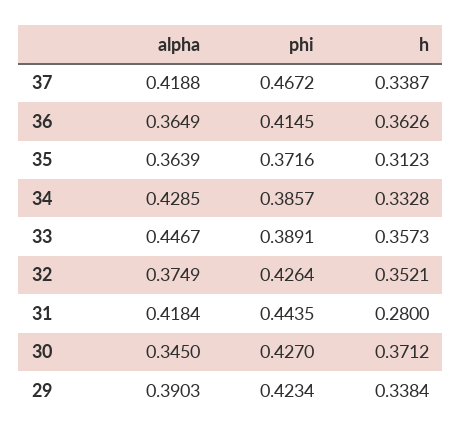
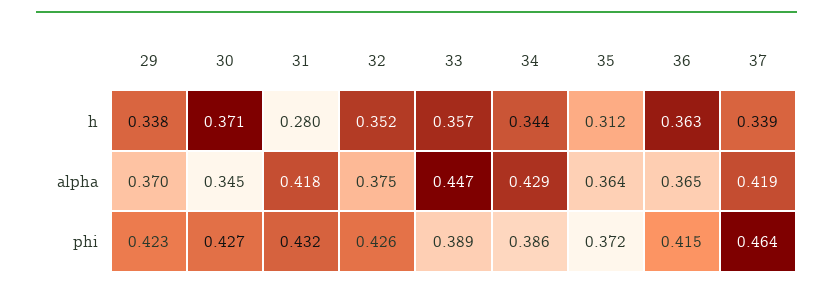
phi, 37: 0.4672 -> 0.464
h, 34: 0.3328 -> 0.344
phi, 31: 0.4435 -> 0.432
alpha, 29: 0.3903 -> 0.37

